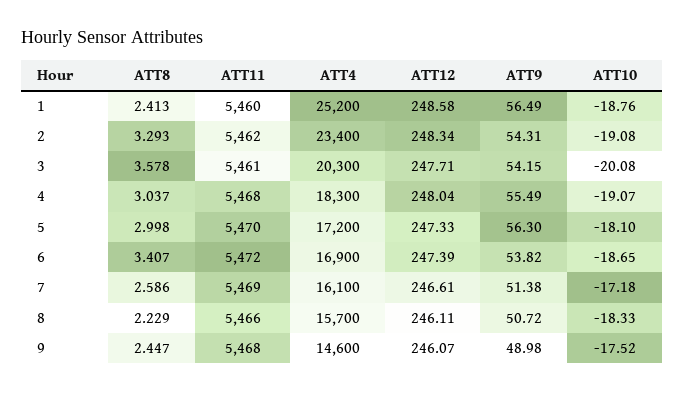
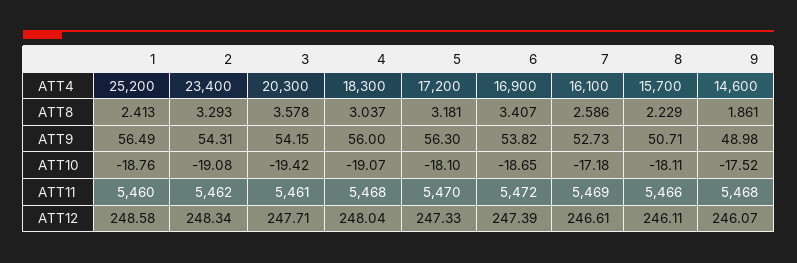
ATT10, 3: -20.08 -> -19.42
ATT9, 4: 55.49 -> 56
ATT8, 5: 2.998 -> 3.181
ATT9, 7: 51.38 -> 52.73
ATT9, 8: 50.72 -> 50.71
ATT10, 8: -18.33 -> -18.11
ATT8, 9: 2.447 -> 1.861

